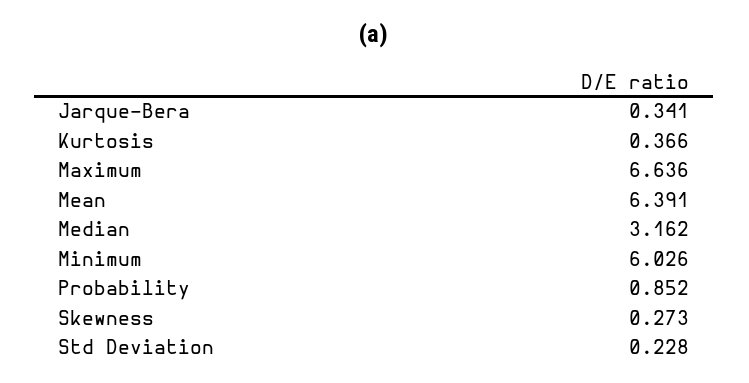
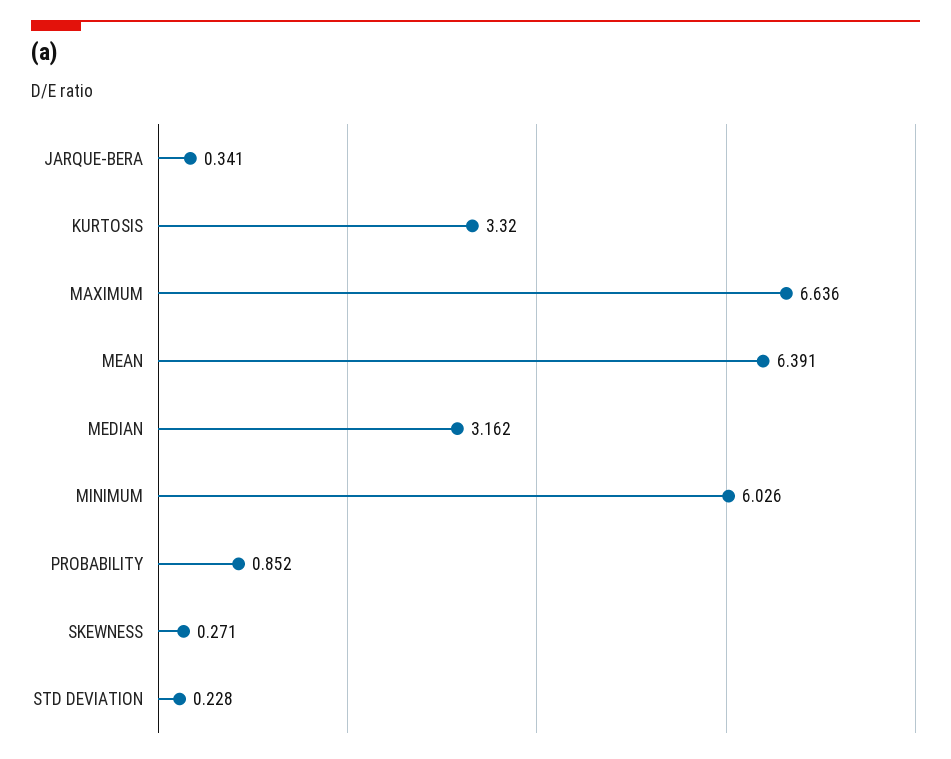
Kurtosis: 0.366 -> 3.32
Skewness: 0.273 -> 0.271

